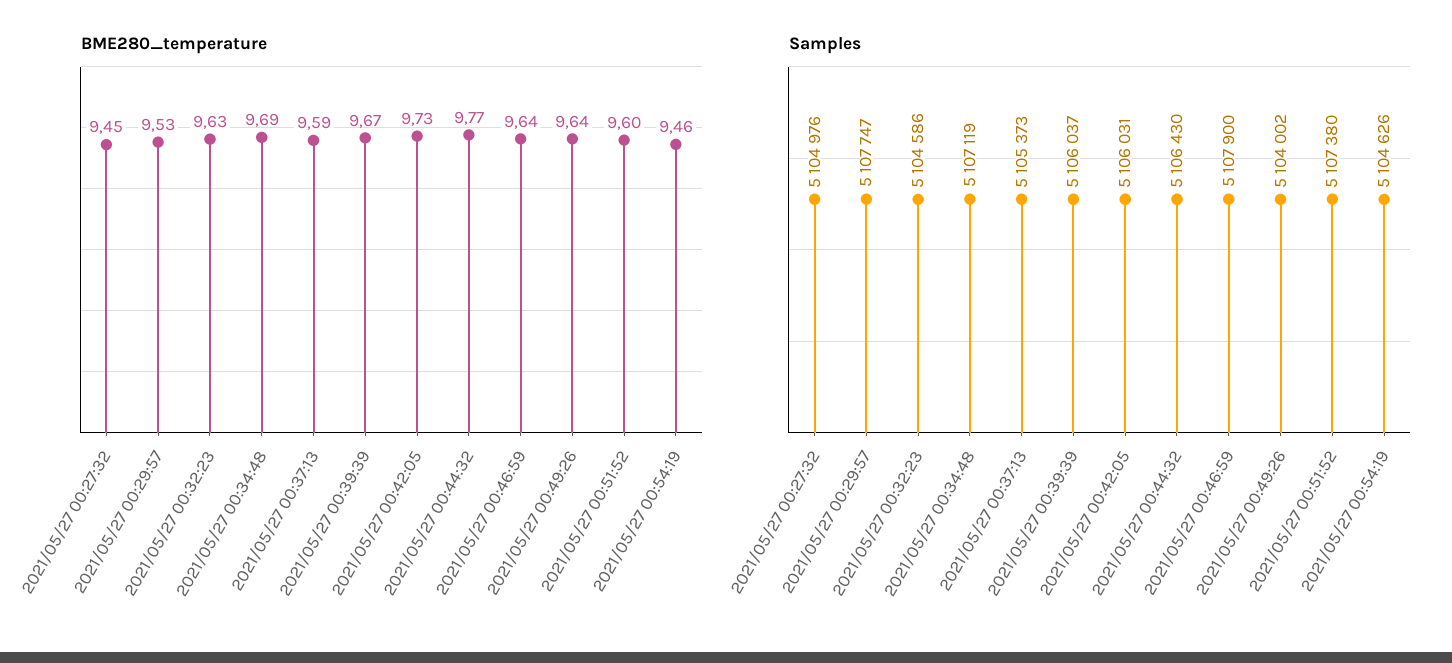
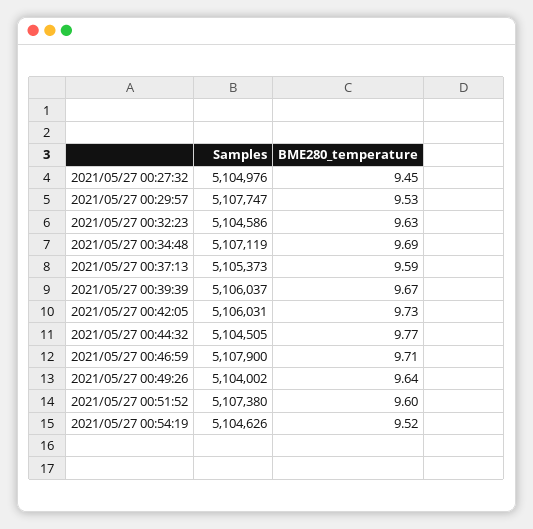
BME280_temperature, 2021/05/27 00:46:59: 9.64 -> 9.71
BME280_temperature, 2021/05/27 00:54:19: 9.46 -> 9.52
Samples, 2021/05/27 00:44:32: 5106430 -> 5104505

